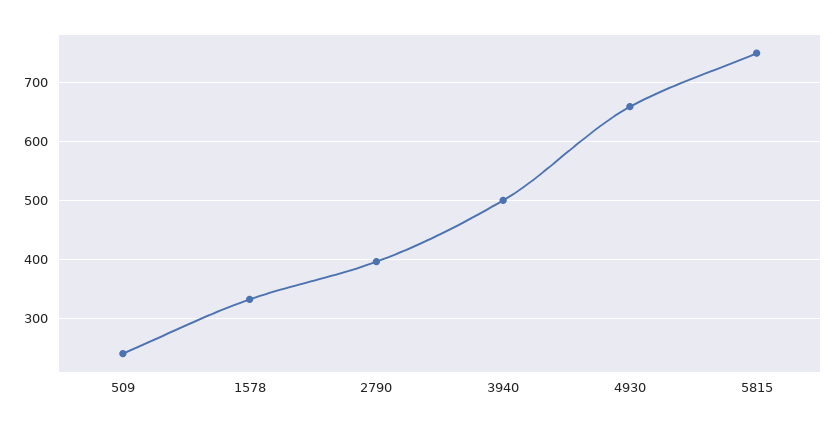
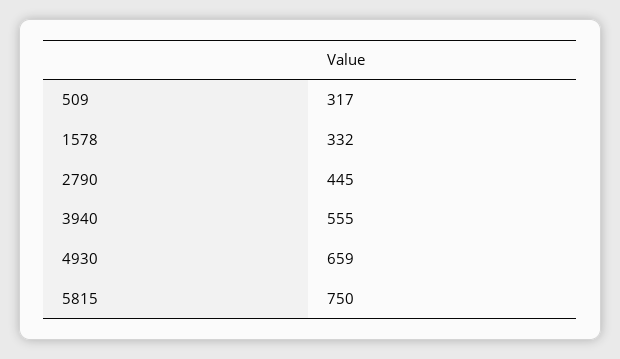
509: 240 -> 317
2790: 400 -> 445
3940: 500 -> 555

